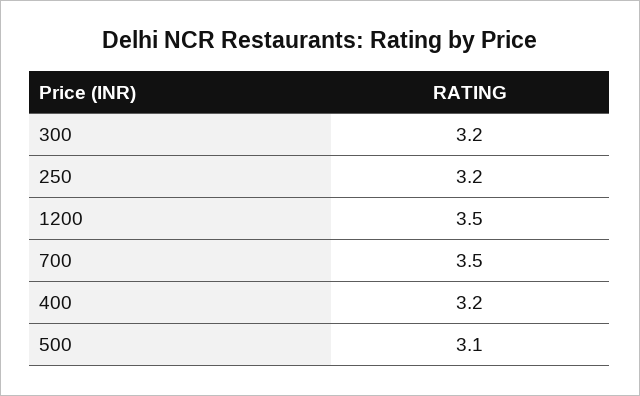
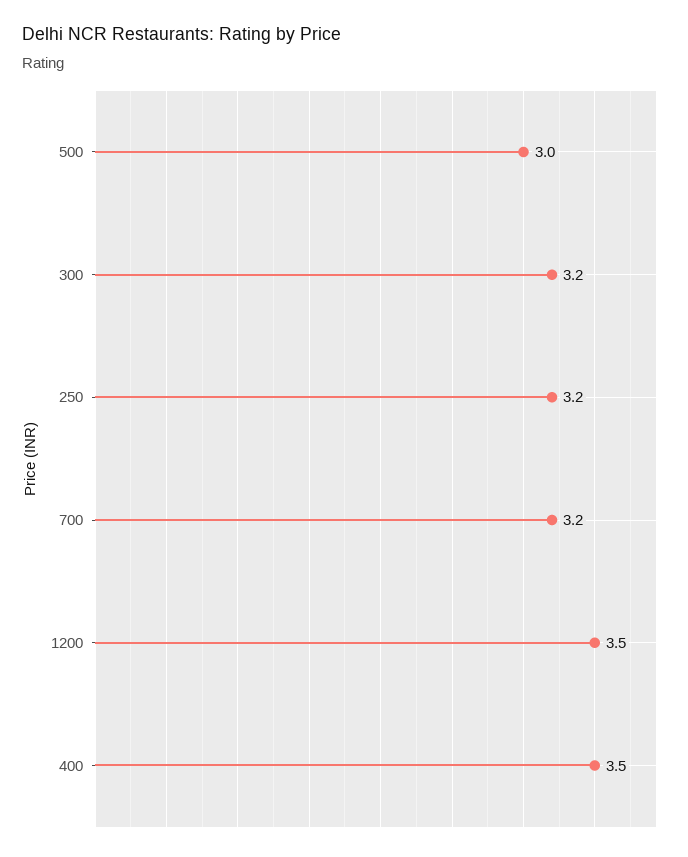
700: 3.5 -> 3.2
400: 3.2 -> 3.5
500: 3.1 -> 3

